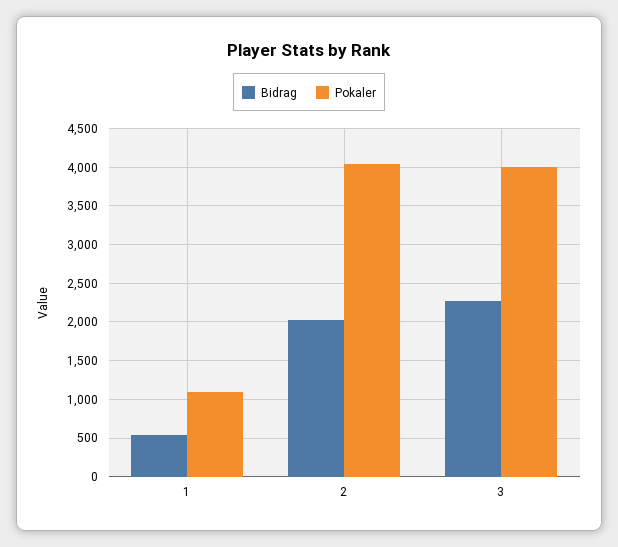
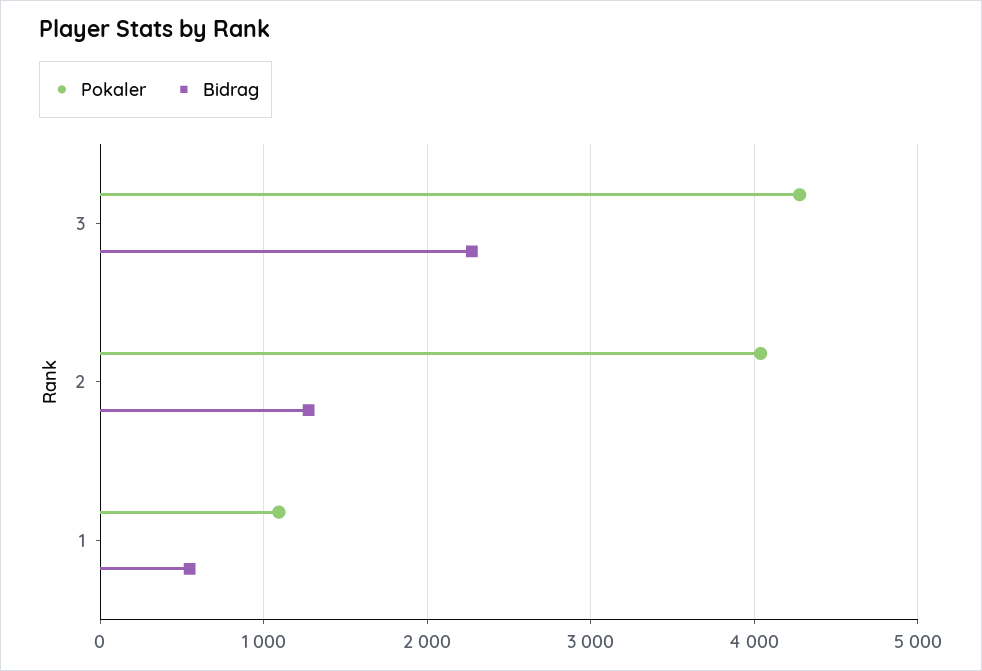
Bidrag, 2: 2000 -> 1300
Pokaler, 3: 4000 -> 4300

